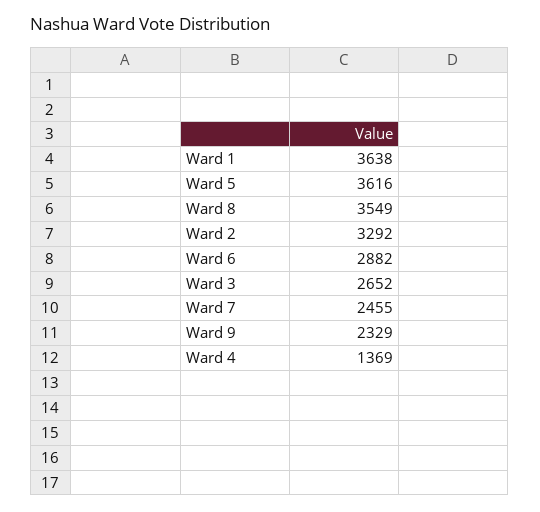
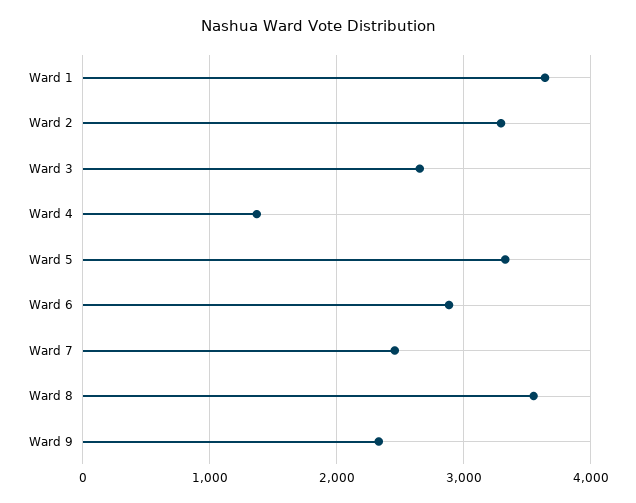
Ward 5: 3616 -> 3300

